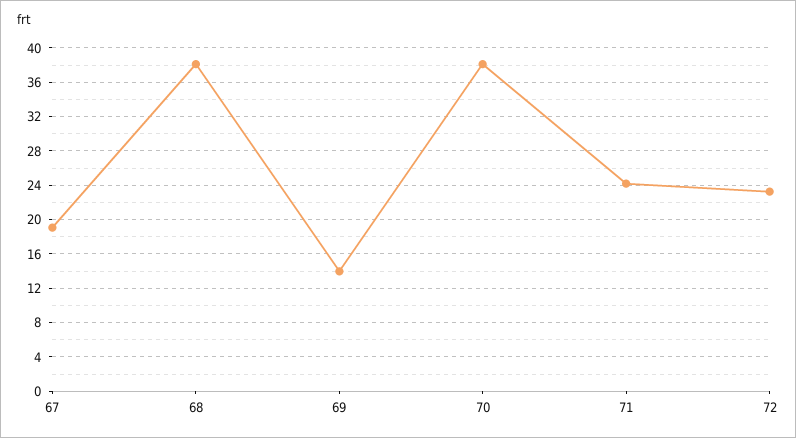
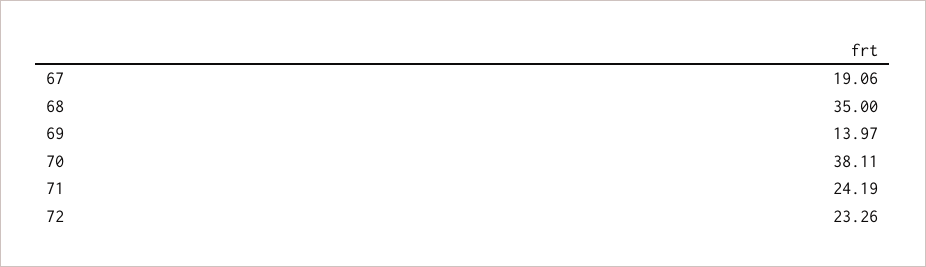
68: 38 -> 35

